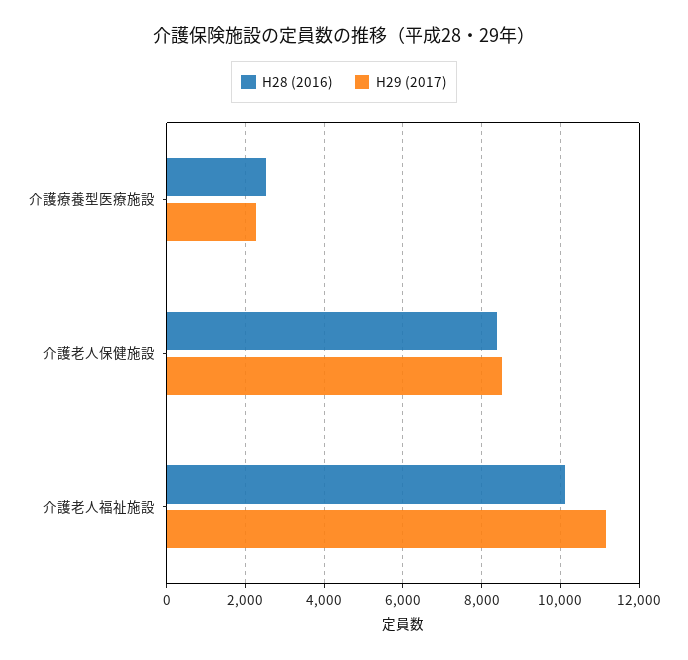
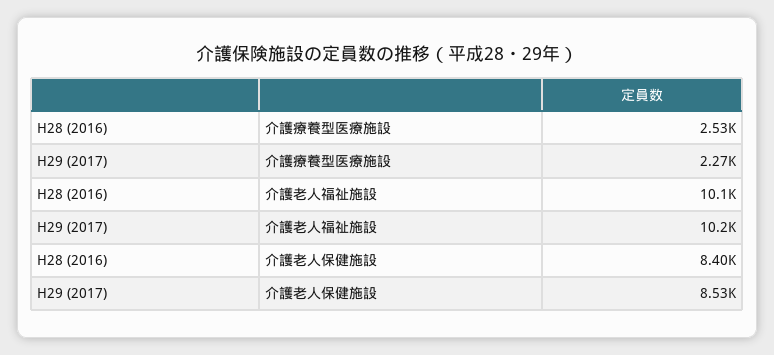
H29 (2017), 介護老人福祉施設: 11200 -> 10200

